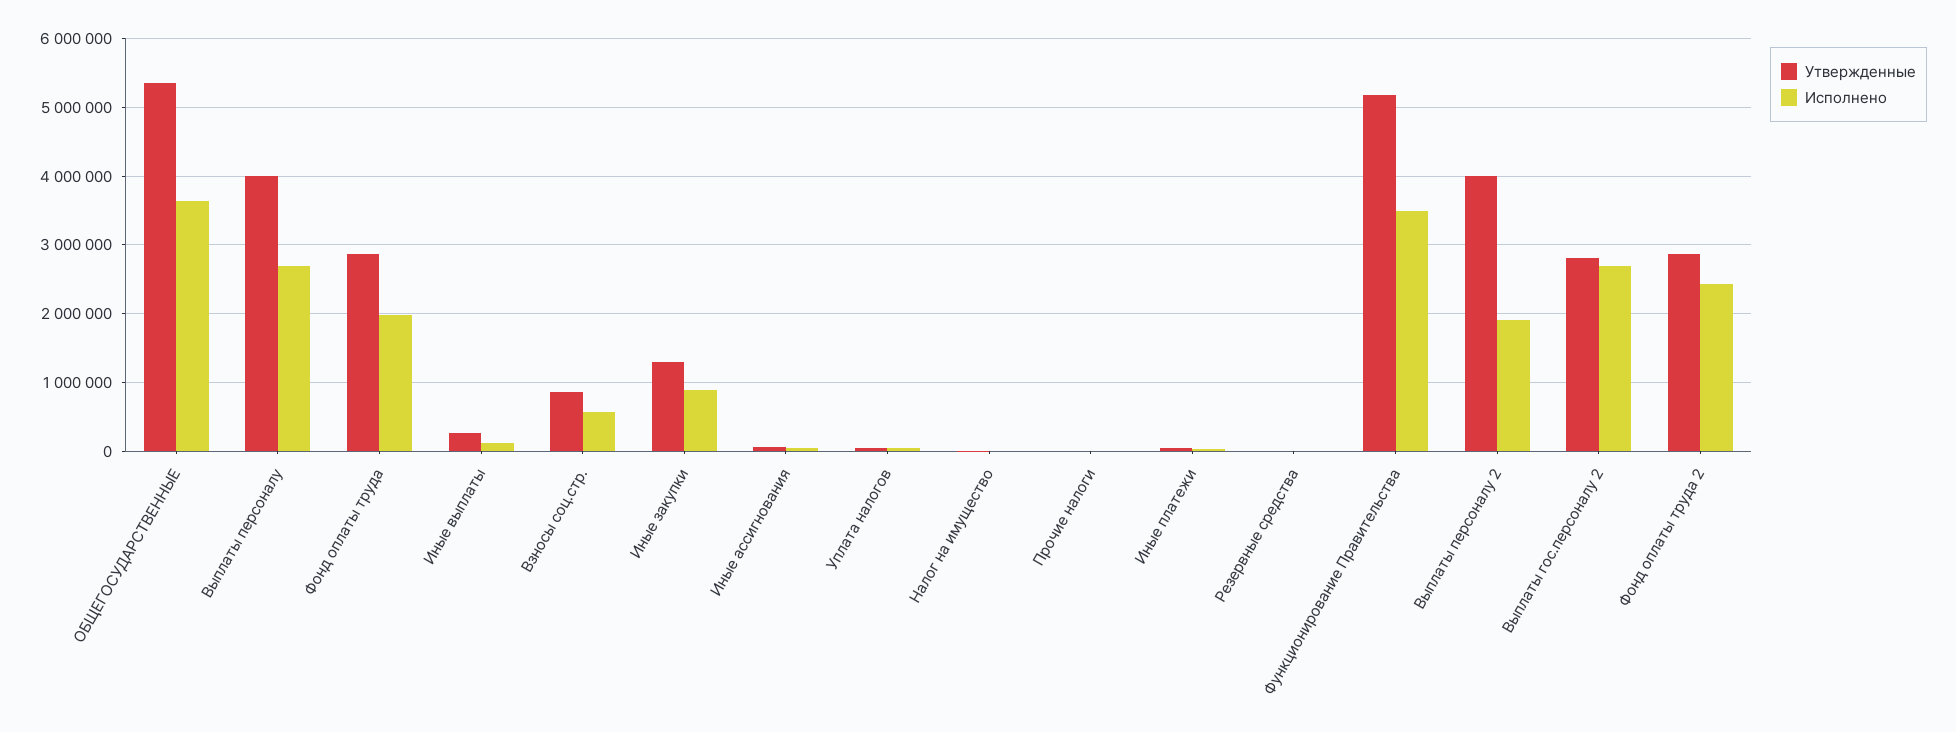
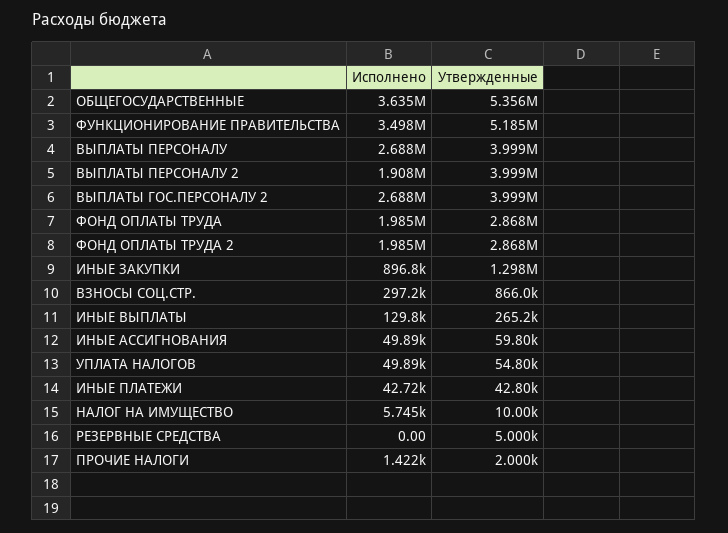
Исполнено, Взносы соц.стр.: 600000 -> 297200
Утвержденные, Выплаты гос.персоналу 2: 2800000 -> 3999000
Исполнено, Фонд оплаты труда 2: 2400000 -> 1985000

